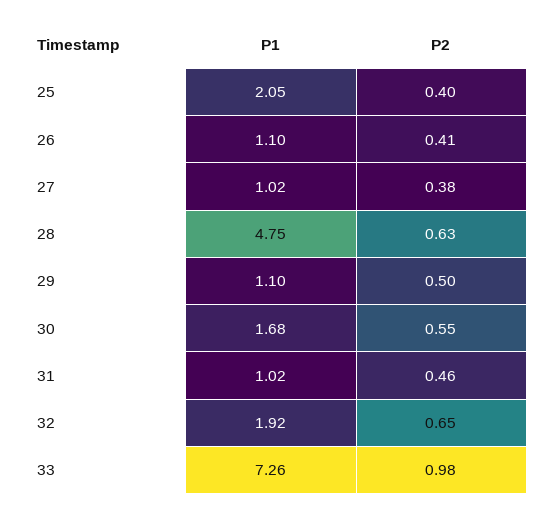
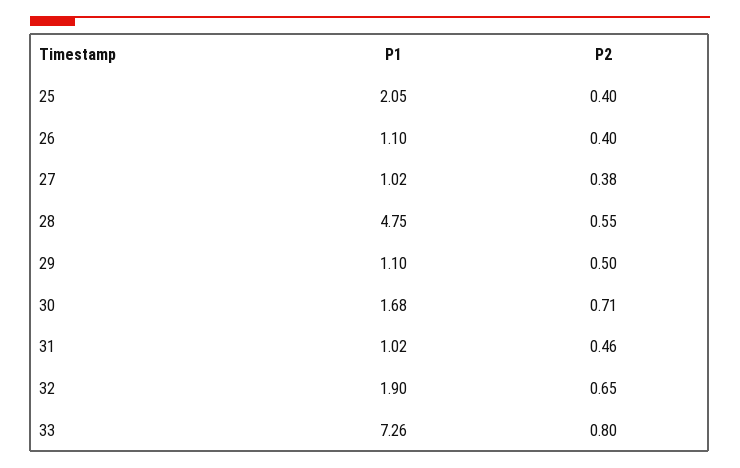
P2, 26: 0.41 -> 0.4
P2, 28: 0.63 -> 0.55
P2, 30: 0.55 -> 0.71
P1, 32: 1.92 -> 1.9
P2, 33: 0.98 -> 0.8

